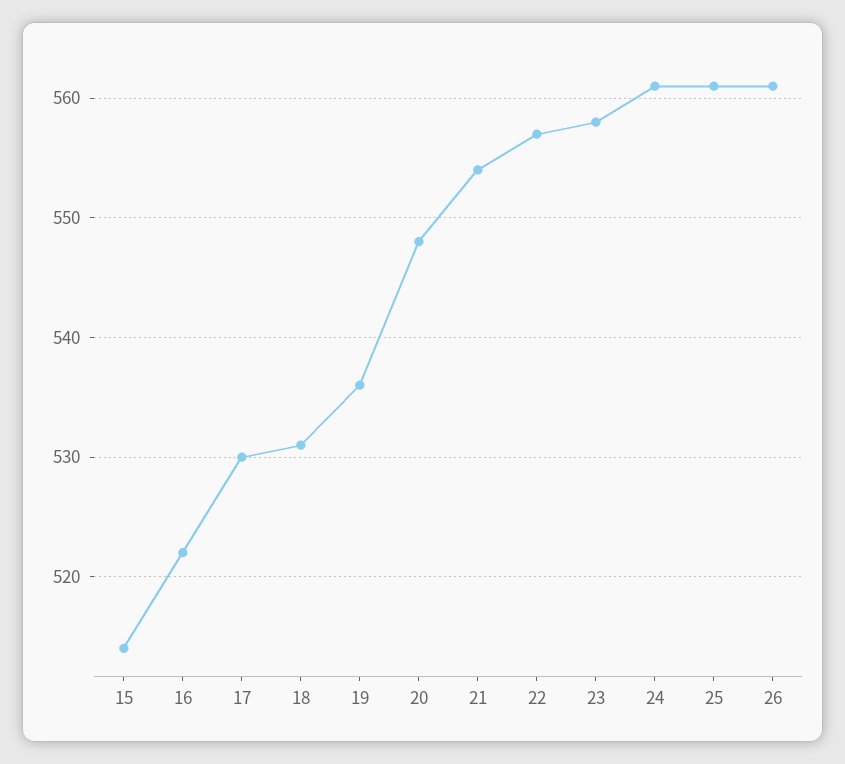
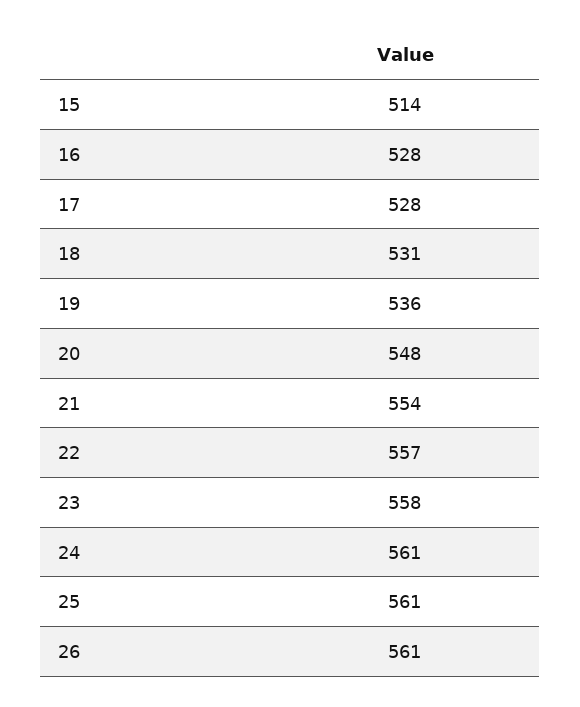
16: 522 -> 528
17: 530 -> 528

